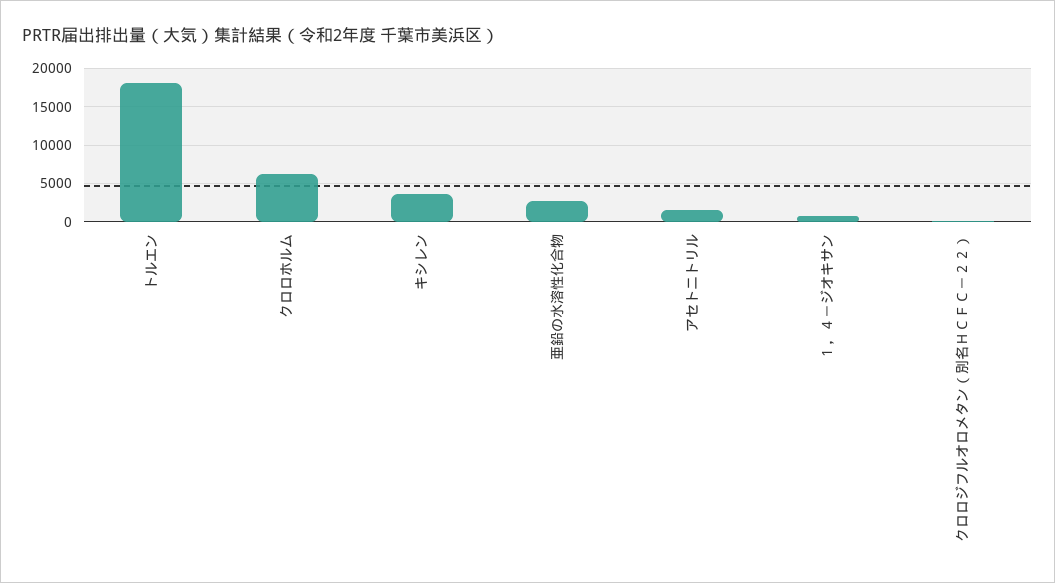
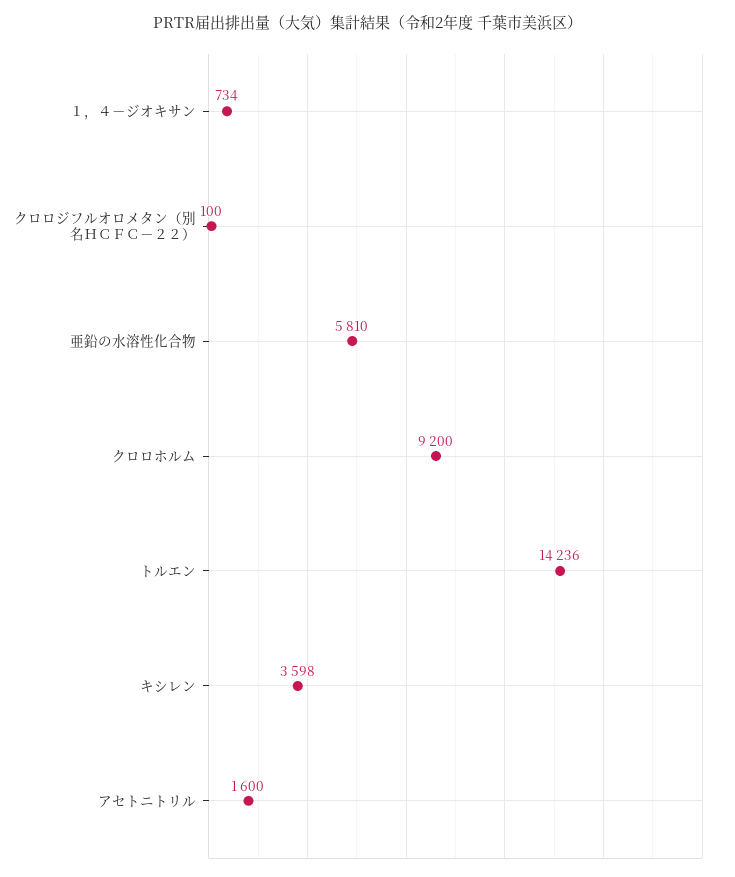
トルエン: 18000 -> 14236
クロロホルム: 6000 -> 9200
亜鉛の水溶性化合物: 3000 -> 5810

